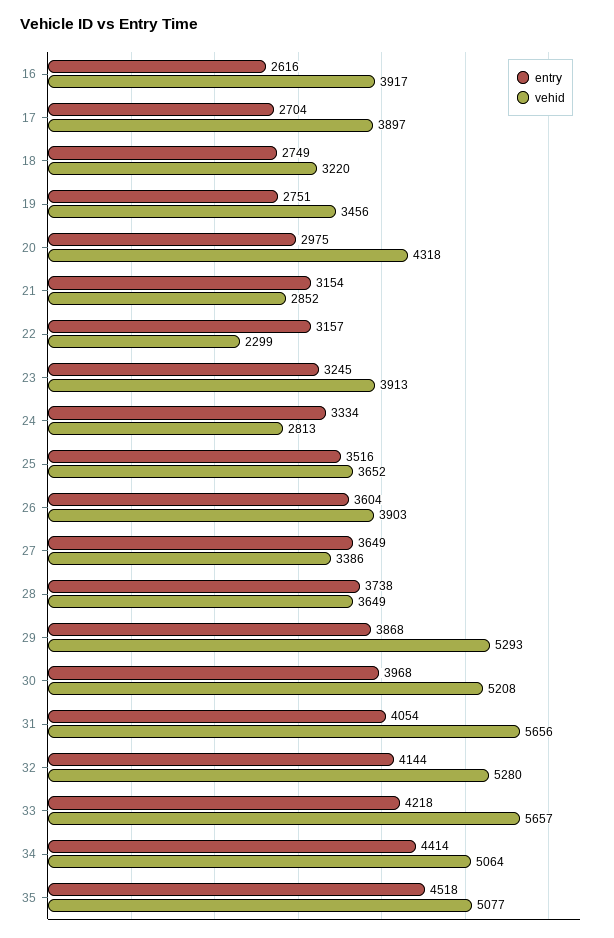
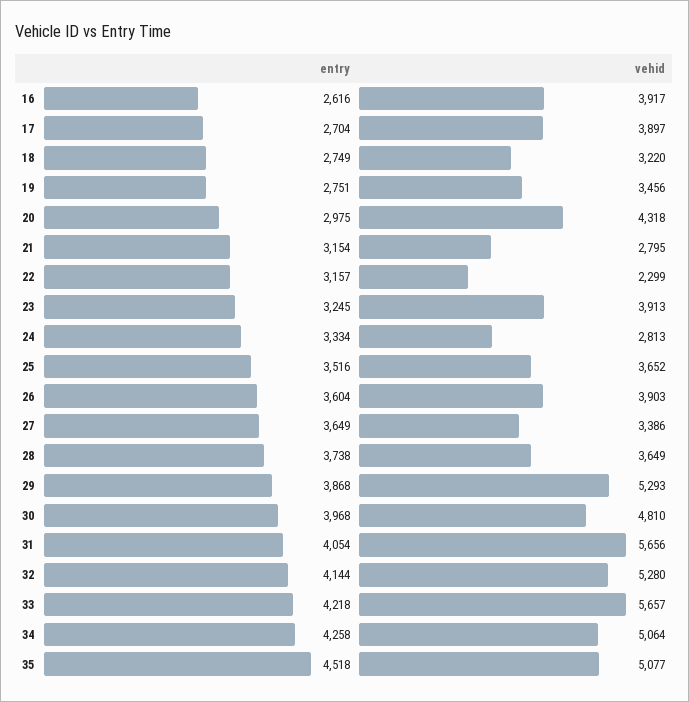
vehid, 21: 2852 -> 2795
vehid, 30: 5208 -> 4810
entry, 34: 4414 -> 4258

